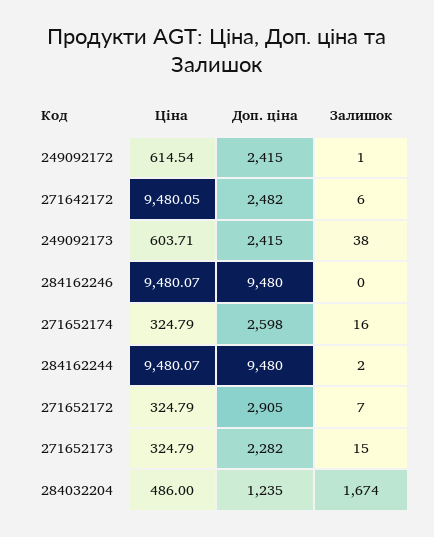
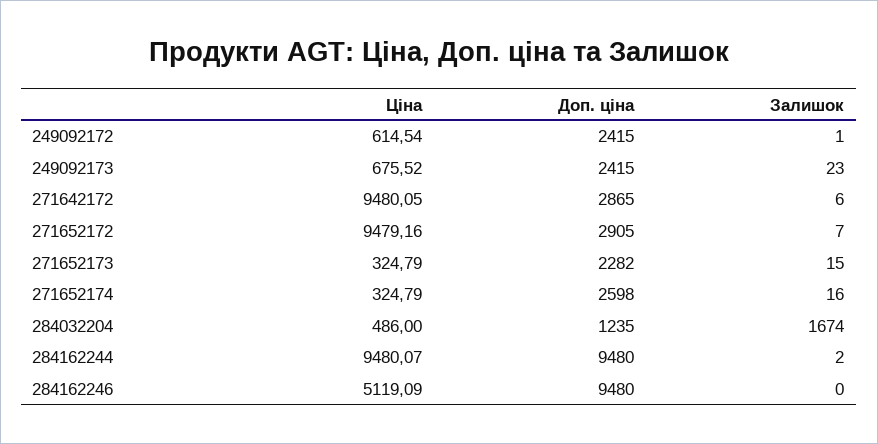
Доп. ціна, 271642172: 2482 -> 2865
Ціна, 249092173: 603.71 -> 675.52
Залишок, 249092173: 38 -> 23
Ціна, 284162246: 9480.07 -> 5119.09
Ціна, 271652172: 324.79 -> 9479.16

